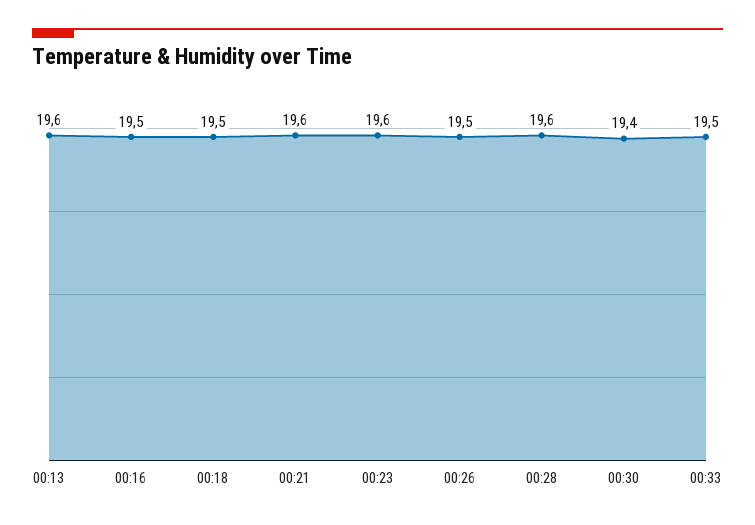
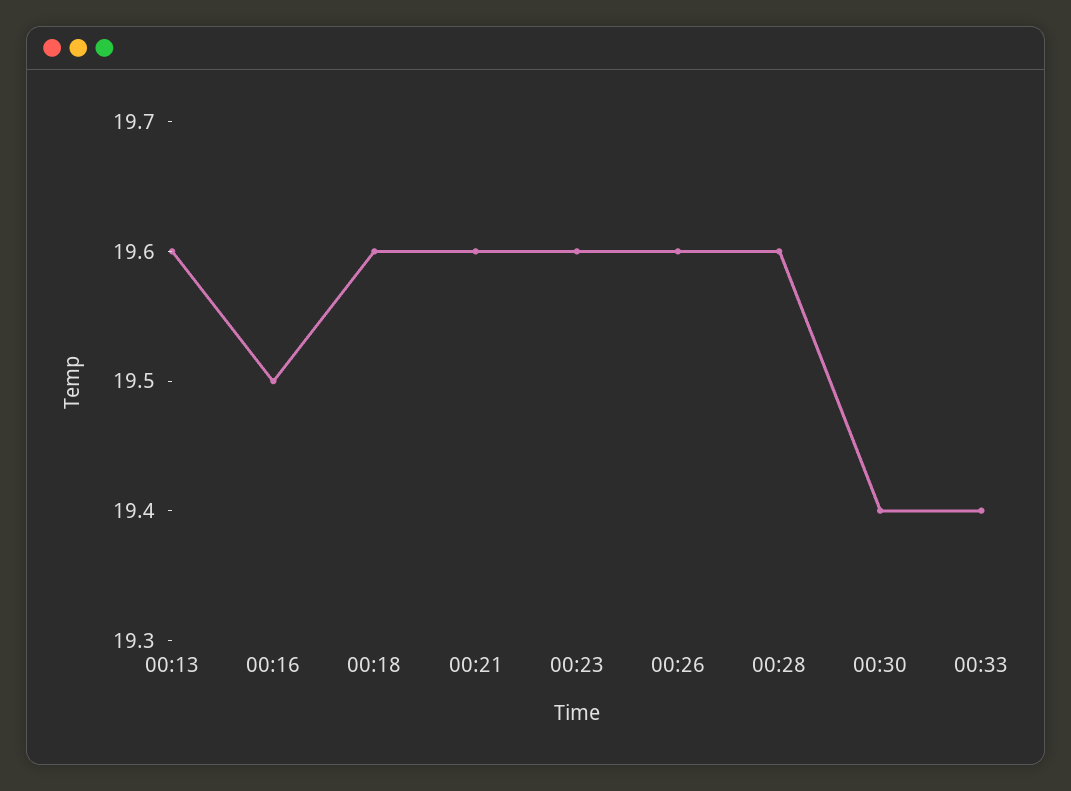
00:18: 19.5 -> 19.6
00:26: 19.5 -> 19.6
00:33: 19.5 -> 19.4

